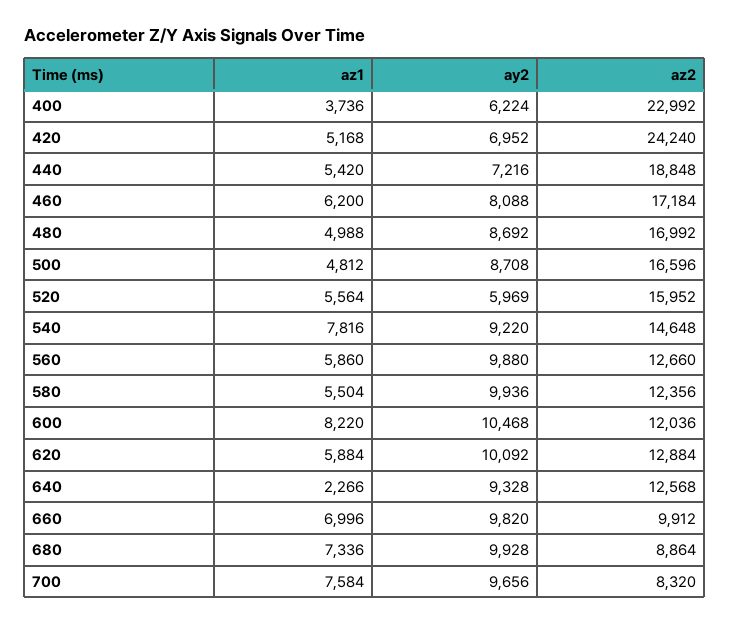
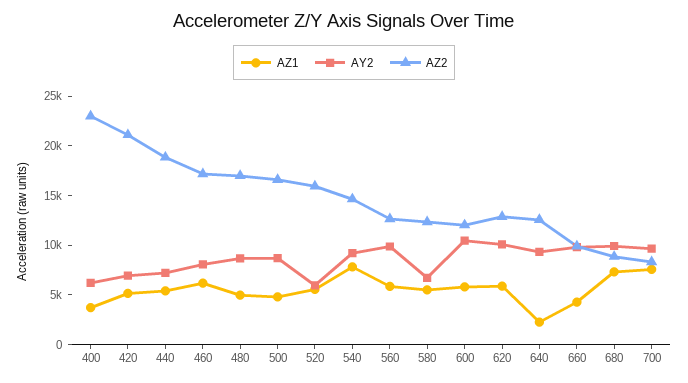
az2, 420: 24240 -> 21000
ay2, 580: 9936 -> 7000
az1, 600: 8220 -> 6000
az1, 660: 6996 -> 4000

